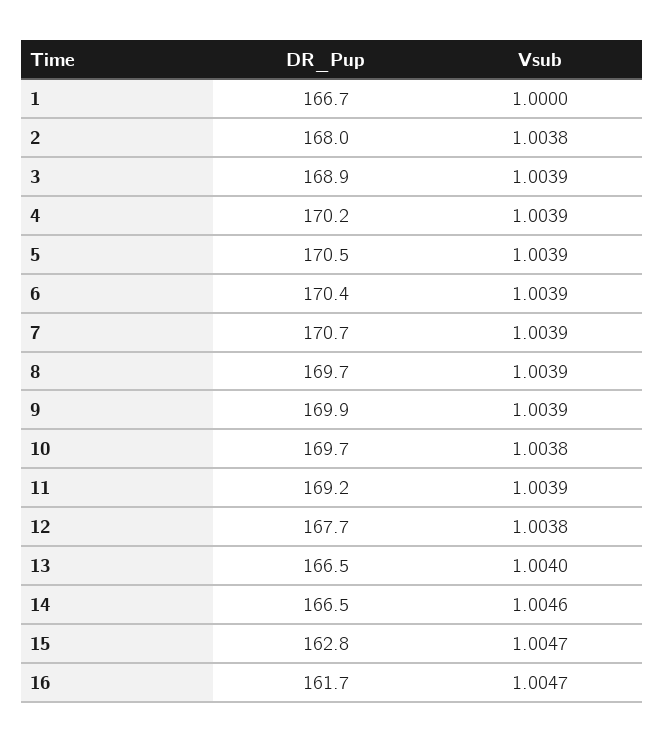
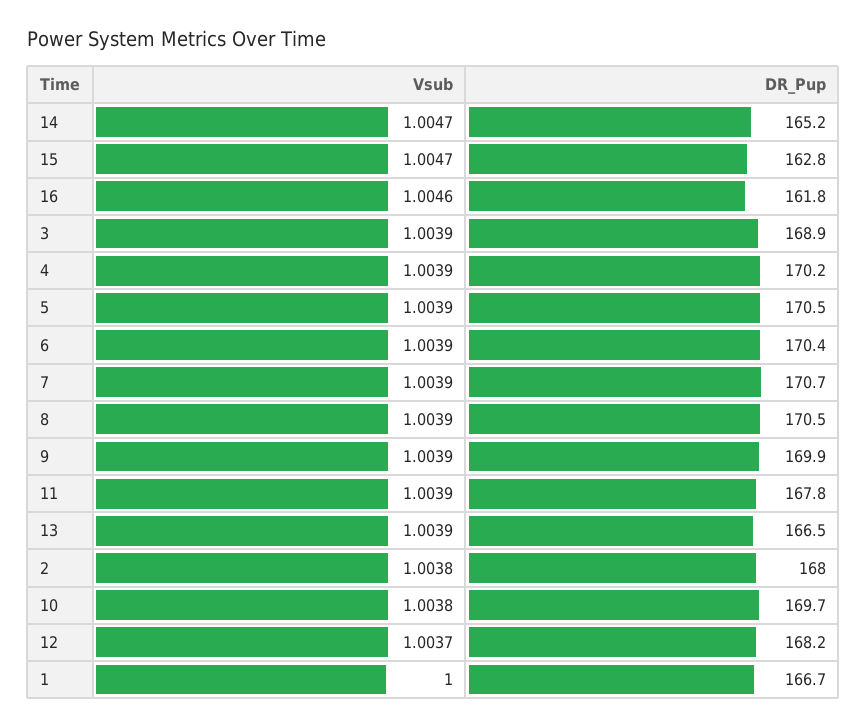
DR_Pup, 8: 169.7 -> 170.5
DR_Pup, 11: 169.2 -> 167.8
DR_Pup, 12: 167.7 -> 168.2
Vsub, 12: 1.0038 -> 1.0037
Vsub, 13: 1.004 -> 1.0039
DR_Pup, 14: 166.5 -> 165.2
Vsub, 14: 1.0046 -> 1.0047
DR_Pup, 16: 161.7 -> 161.8
Vsub, 16: 1.0047 -> 1.0046

